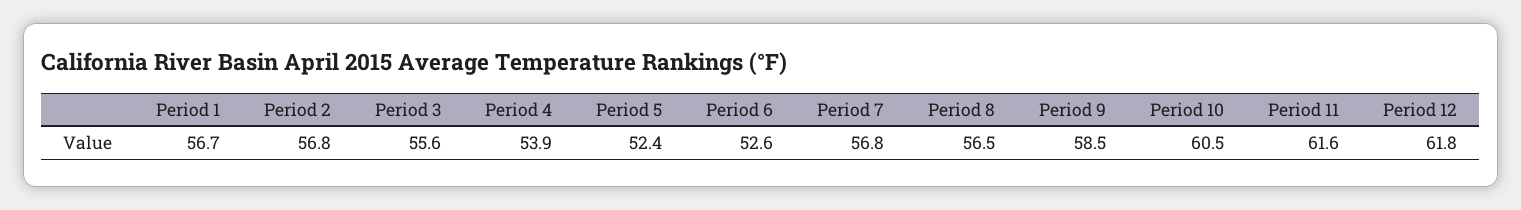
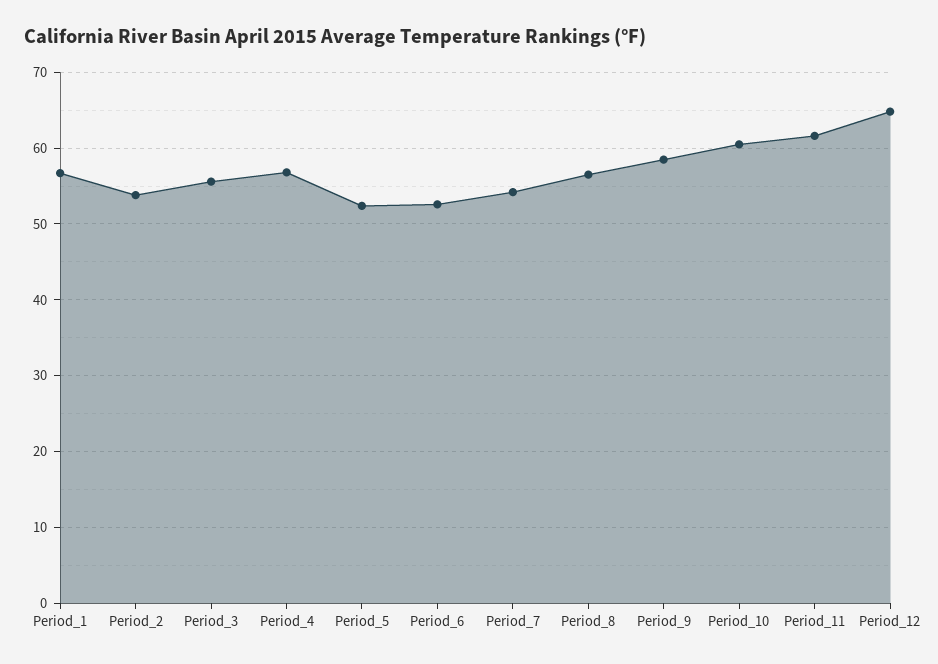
Period 2: 56.8 -> 54
Period 4: 53.9 -> 57
Period 7: 56.8 -> 54
Period 12: 61.8 -> 65

